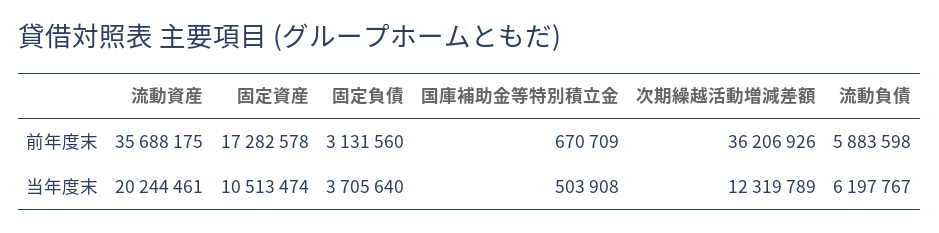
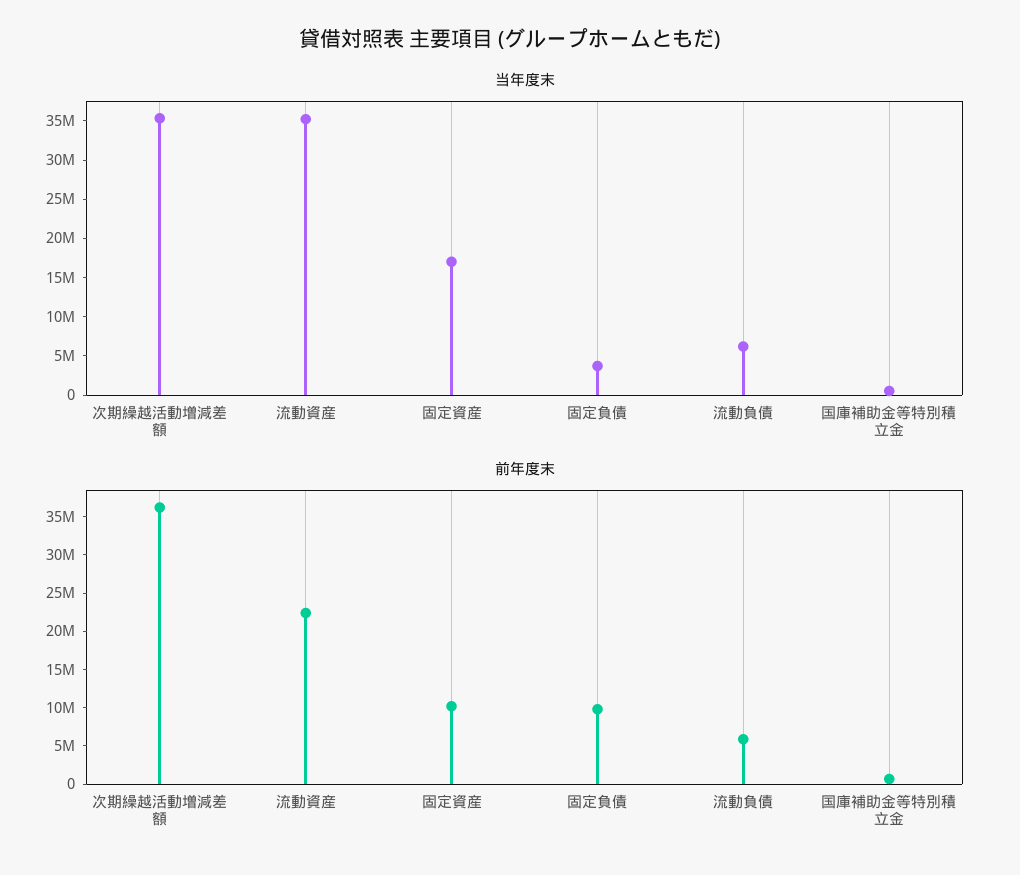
前年度末, 流動資産: 35688175 -> 22500000
前年度末, 固定資産: 17282578 -> 10000000
前年度末, 固定負債: 3131560 -> 10000000
当年度末, 流動資産: 20244461 -> 35000000
当年度末, 固定資産: 10513474 -> 17500000
当年度末, 次期繰越活動増減差額: 12319789 -> 35000000

